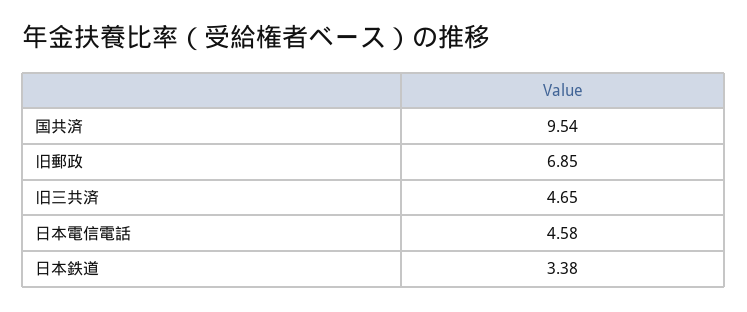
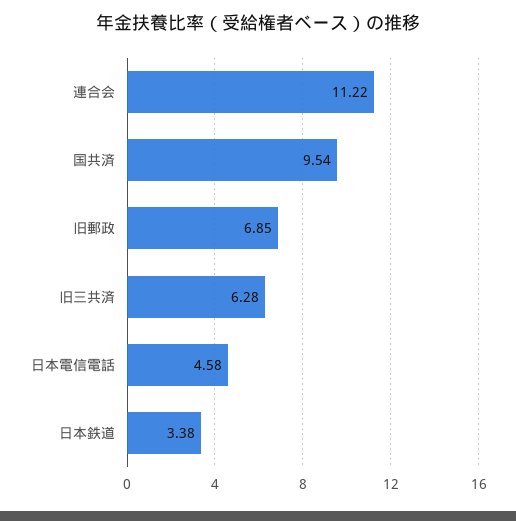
旧三共済: 4.65 -> 6.28
連合会: none -> 11.22

